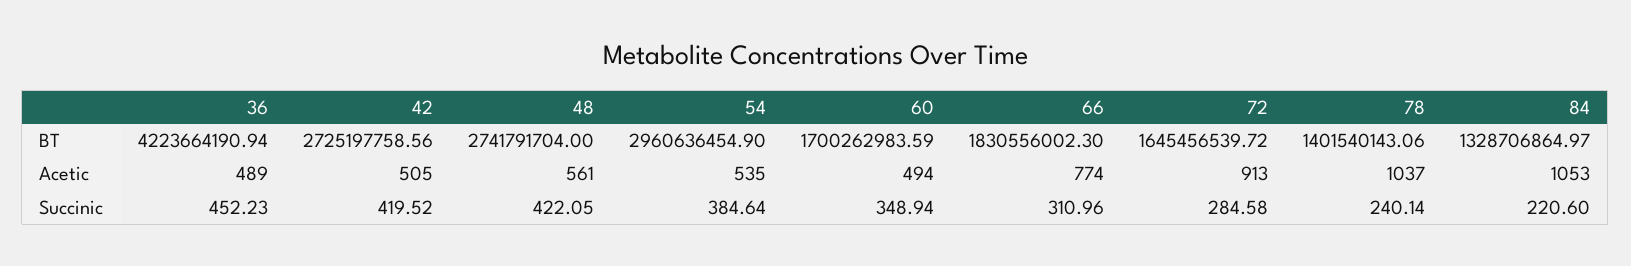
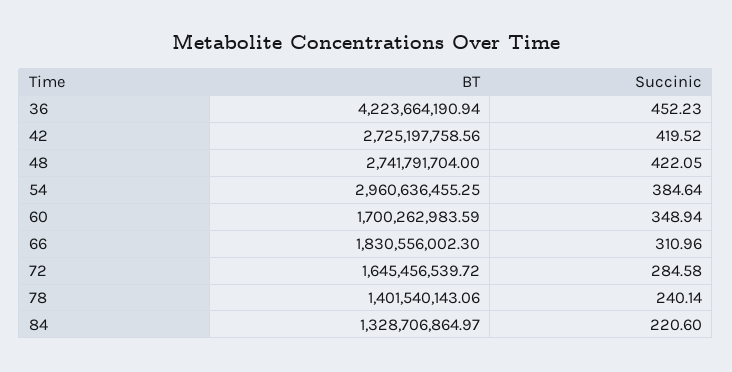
54, BT: 2960636454.9 -> 2960636455.25
36, Acetic: 489 -> none
42, Acetic: 505 -> none
48, Acetic: 561 -> none
54, Acetic: 535 -> none
60, Acetic: 494 -> none
66, Acetic: 774 -> none
72, Acetic: 913 -> none
78, Acetic: 1037 -> none
84, Acetic: 1053 -> none

